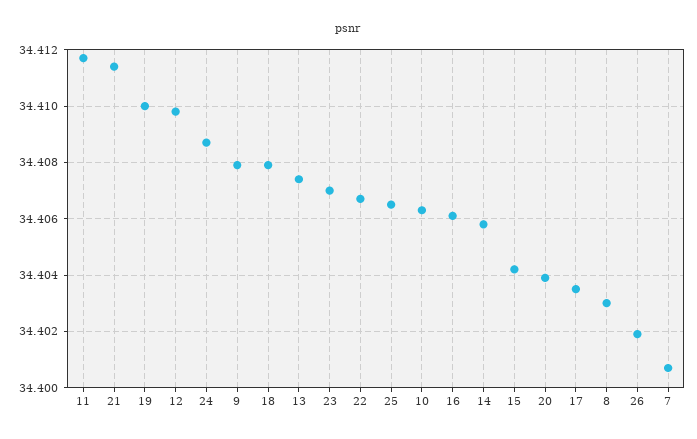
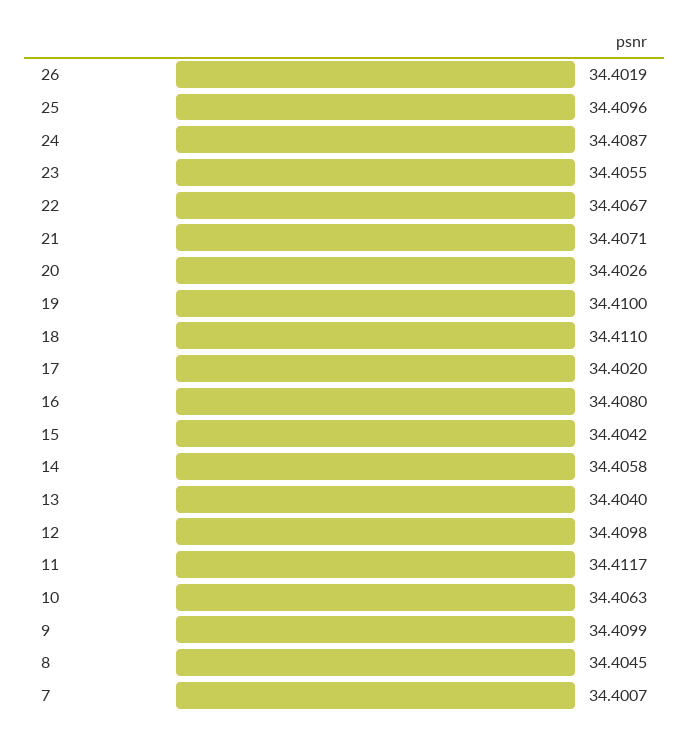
21: 34.4115 -> 34.4071
9: 34.408 -> 34.4099
18: 34.408 -> 34.411
13: 34.4075 -> 34.404
23: 34.407 -> 34.4055
25: 34.4065 -> 34.4096
16: 34.406 -> 34.408
20: 34.404 -> 34.4026
17: 34.4035 -> 34.402
8: 34.403 -> 34.4045

